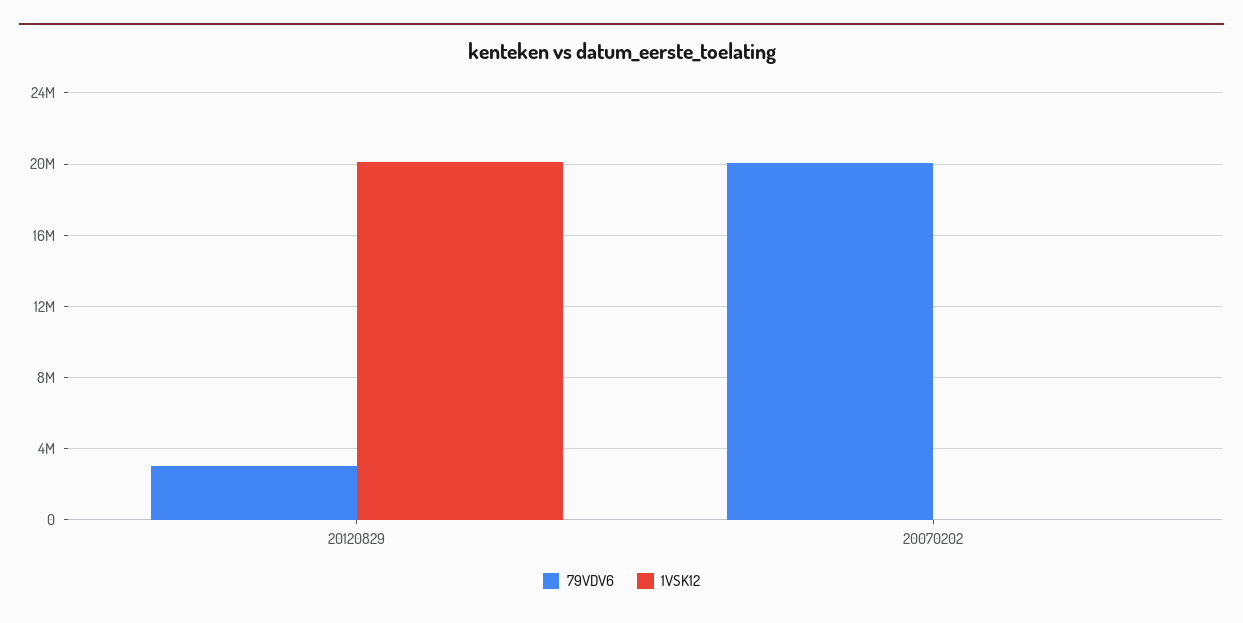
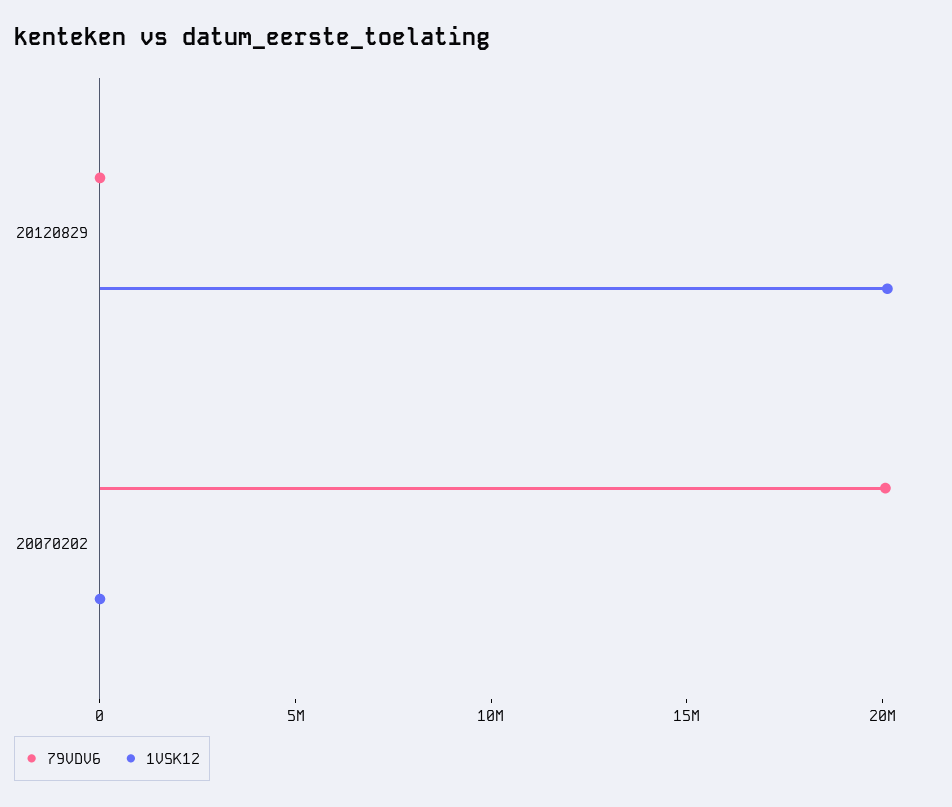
79VDV6, 20120829: 3000000 -> 0

